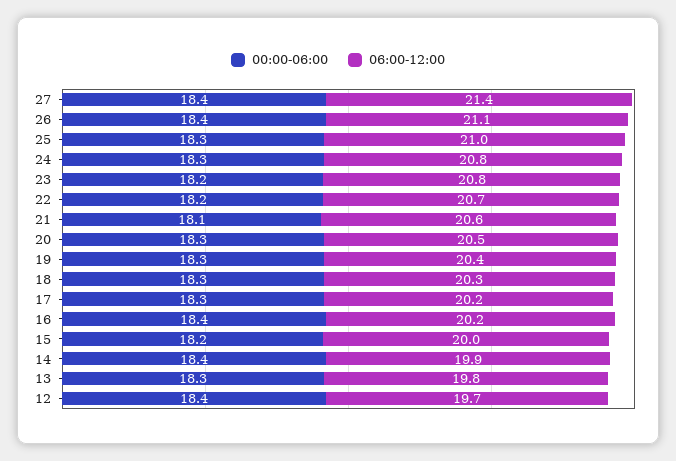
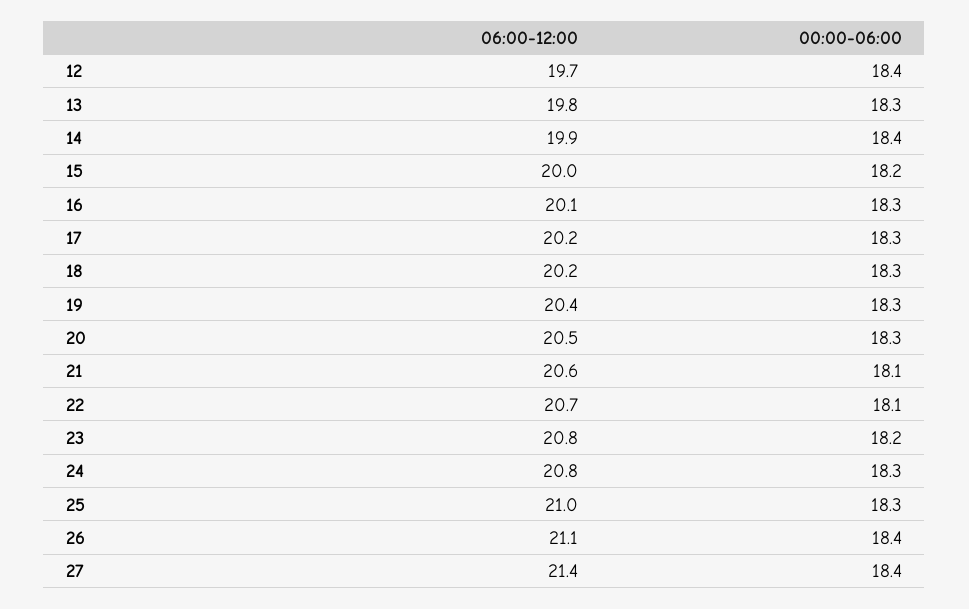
00:00-06:00, 22: 18.2 -> 18.1
06:00-12:00, 18: 20.3 -> 20.2
00:00-06:00, 16: 18.4 -> 18.3
06:00-12:00, 16: 20.2 -> 20.1

